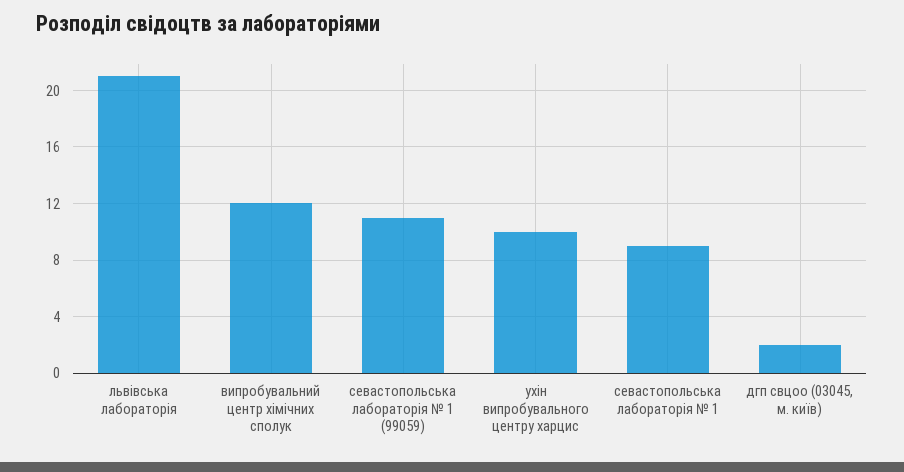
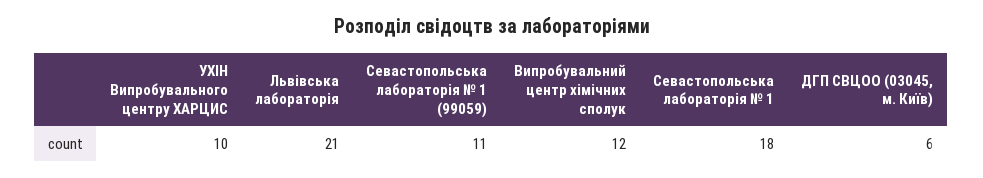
севастопольська лабораторія № 1: 9 -> 18
дгп свцоо (03045, м. київ): 2 -> 6

